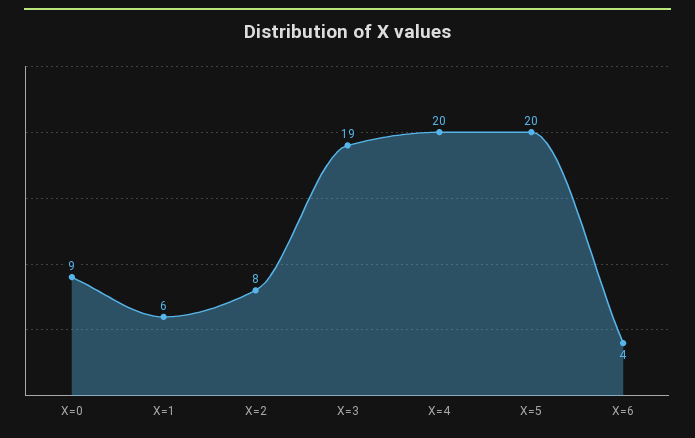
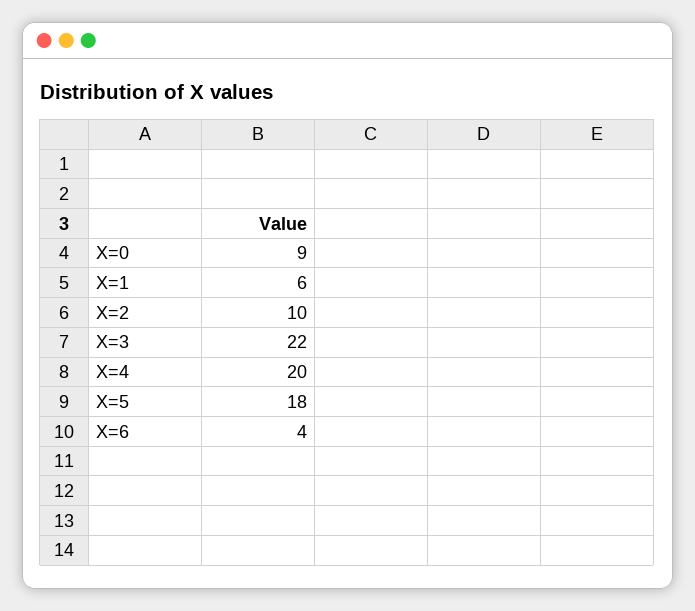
X=2: 8 -> 10
X=3: 19 -> 22
X=5: 20 -> 18

